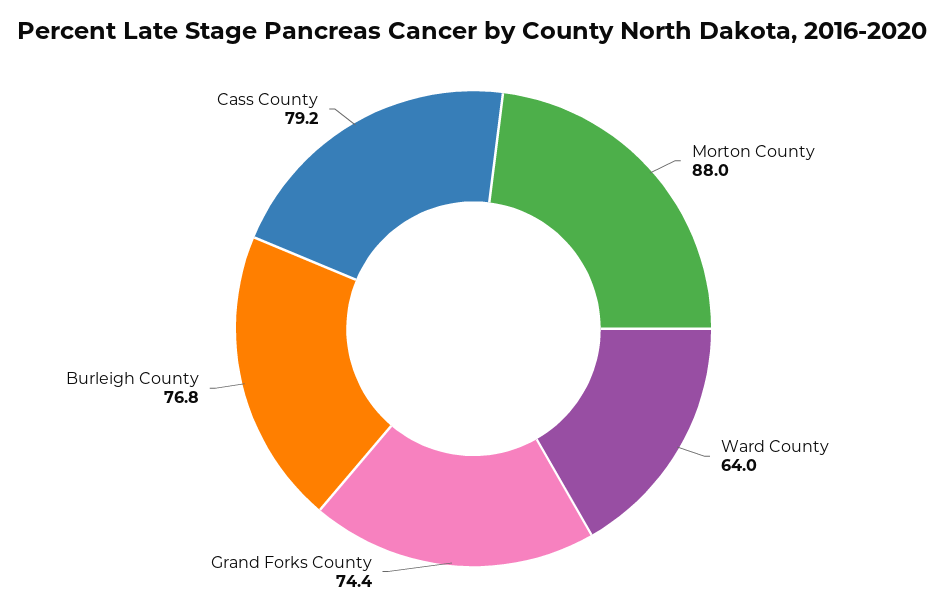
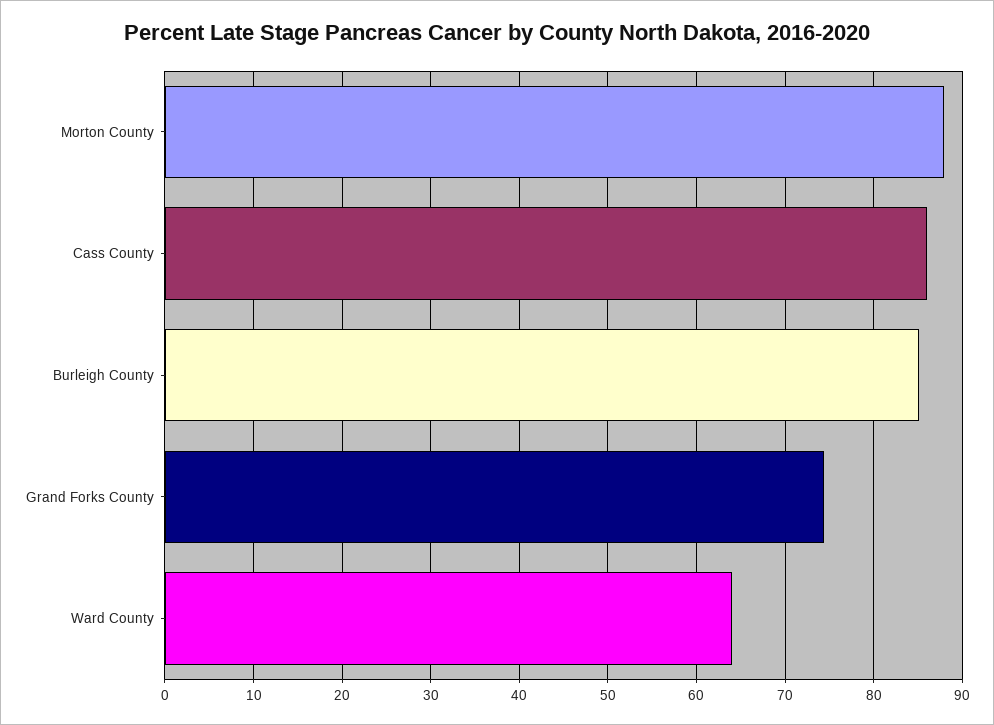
Burleigh County: 76.8 -> 85
Cass County: 79.2 -> 86

